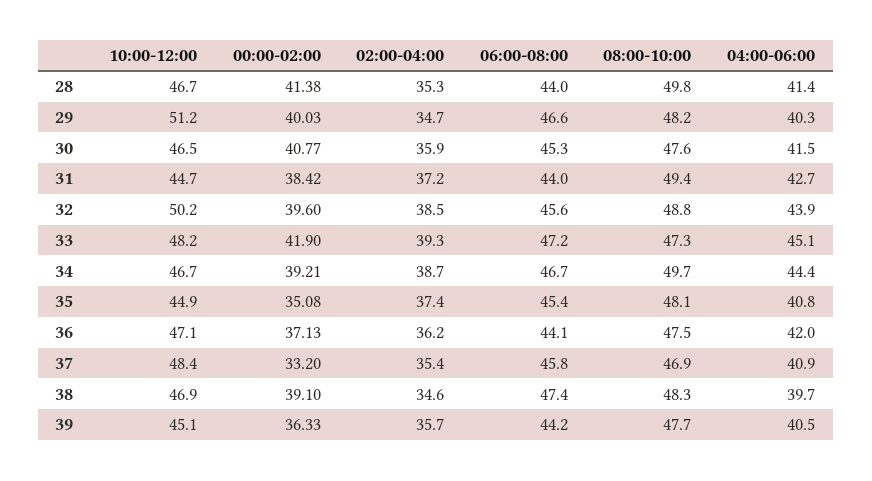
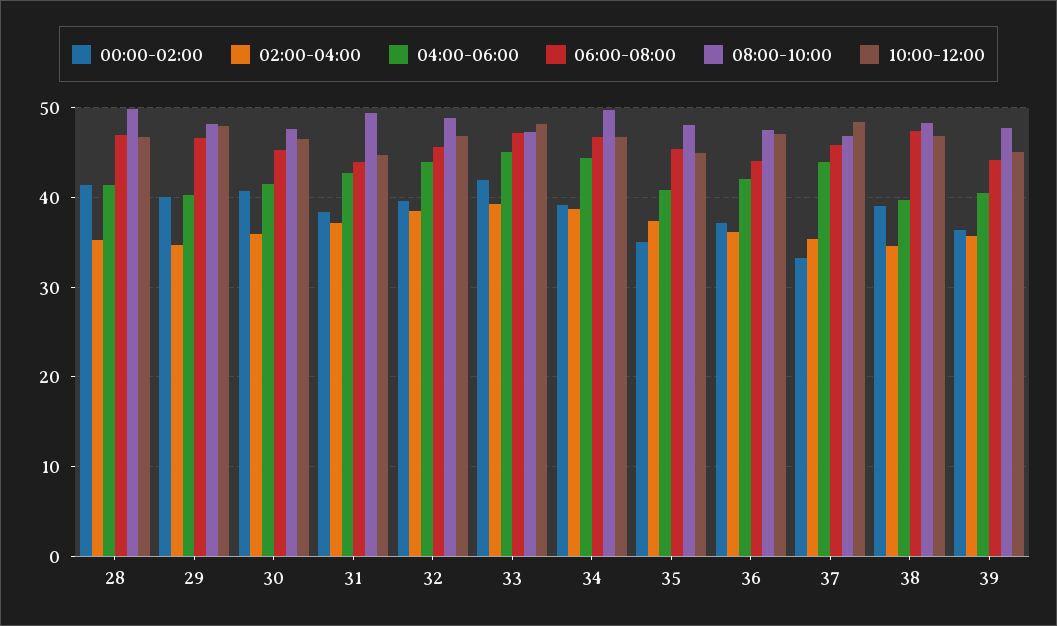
06:00-08:00, 28: 44 -> 47
10:00-12:00, 29: 51.2 -> 48
10:00-12:00, 32: 50.2 -> 47
04:00-06:00, 37: 40.9 -> 44

